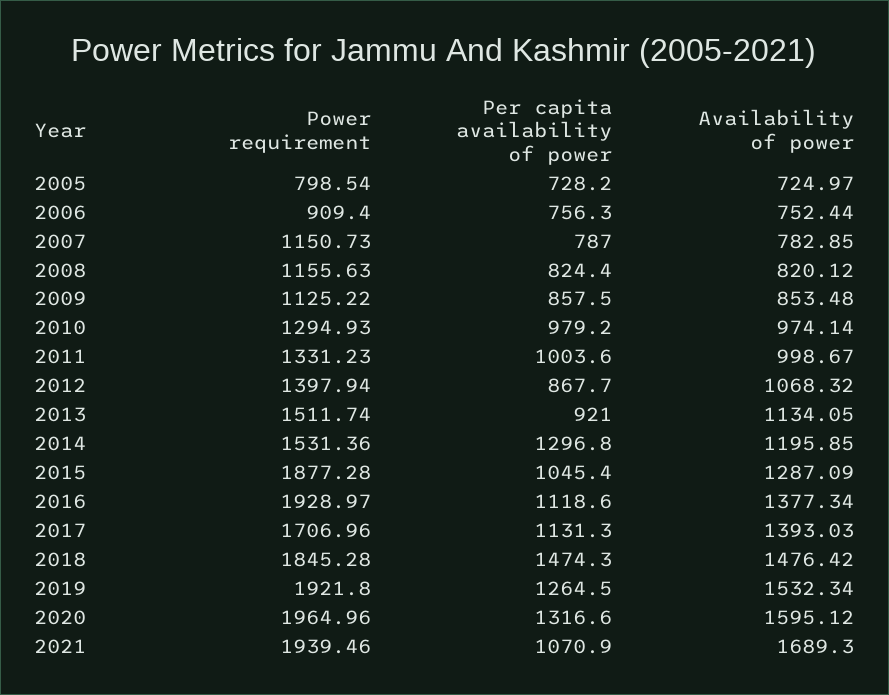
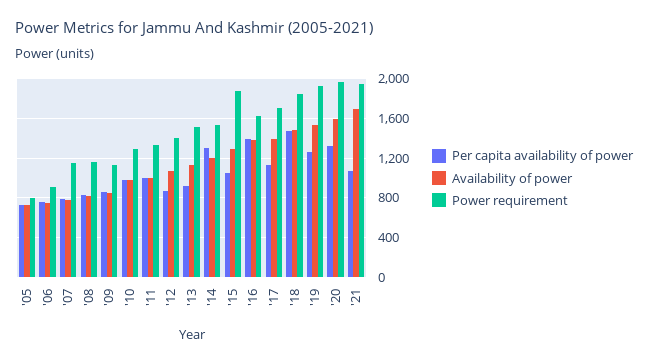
Power requirement, 2016: 1928.97 -> 1600
Per capita availability of power, 2016: 1118.6 -> 1400

